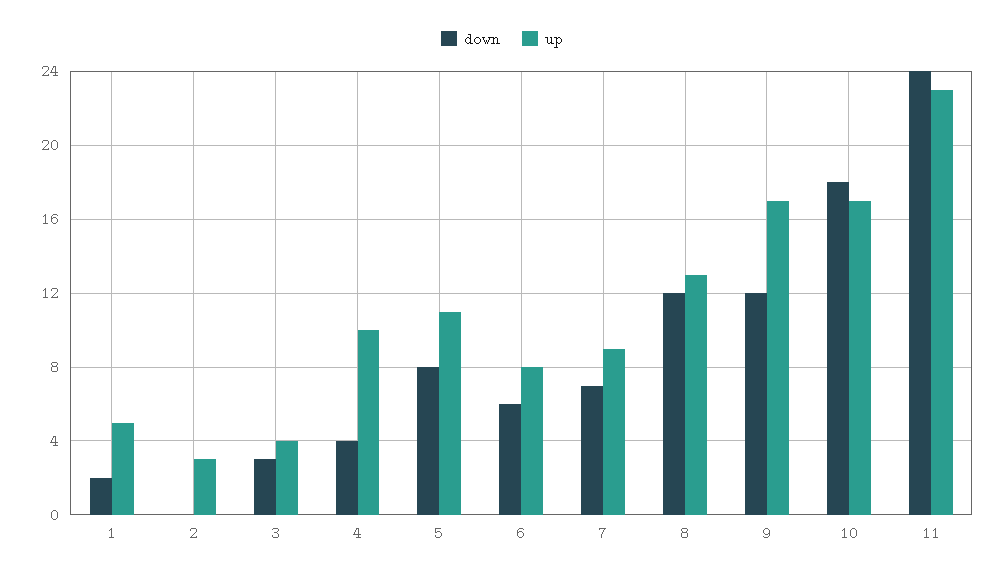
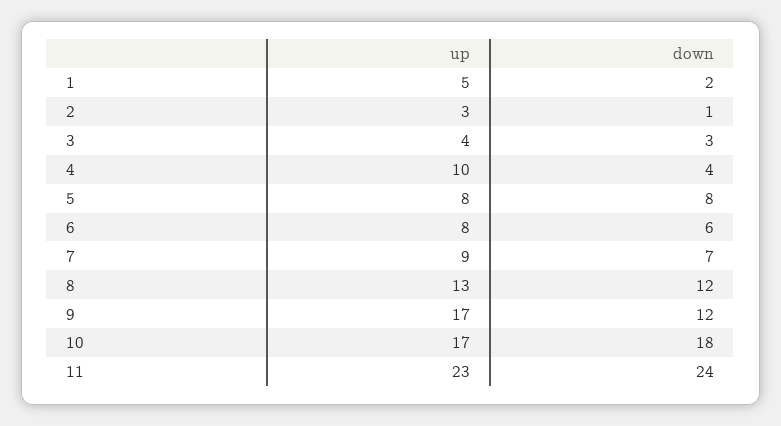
down, 2: 0 -> 1
up, 5: 11 -> 8

